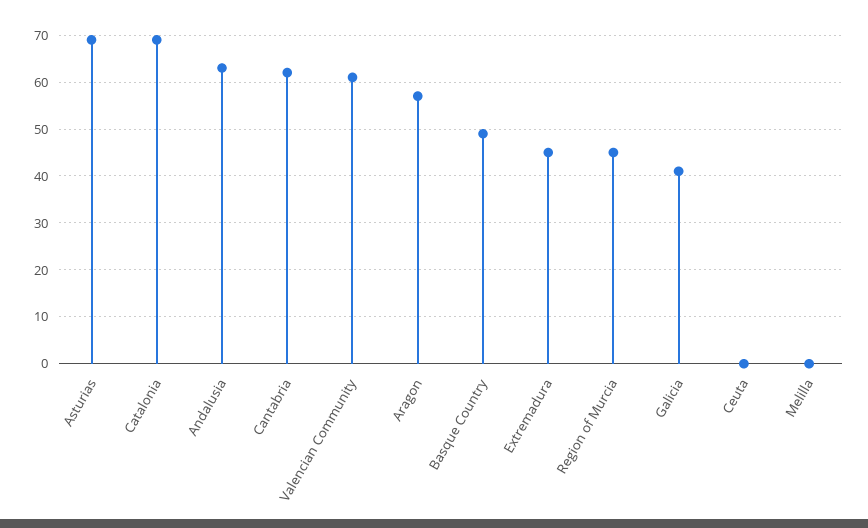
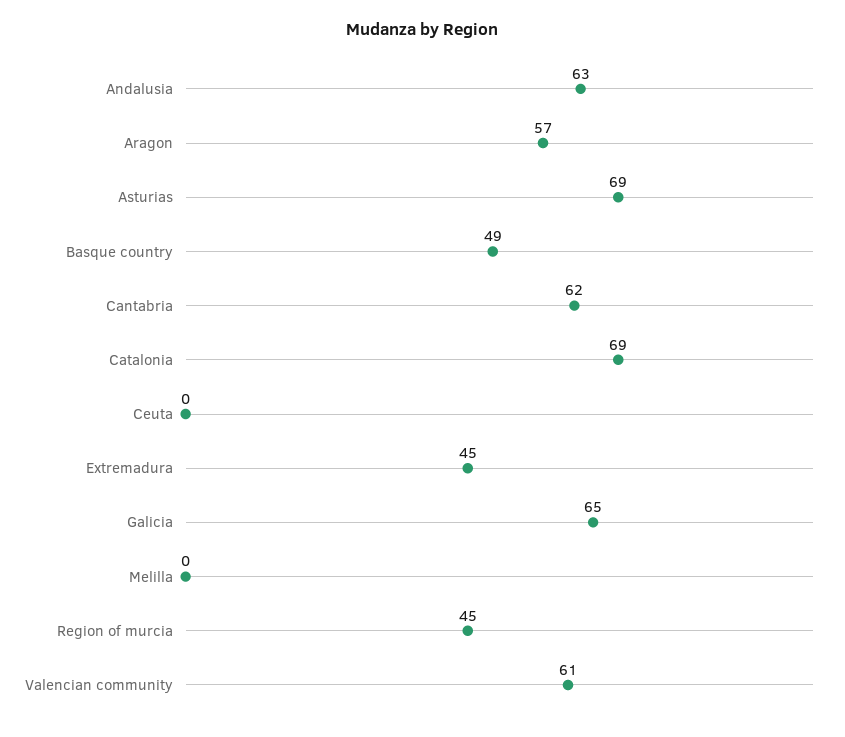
Galicia: 40 -> 65

